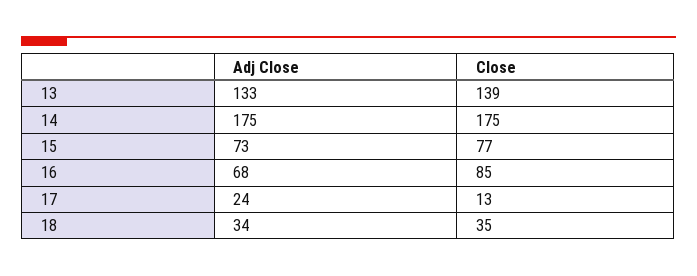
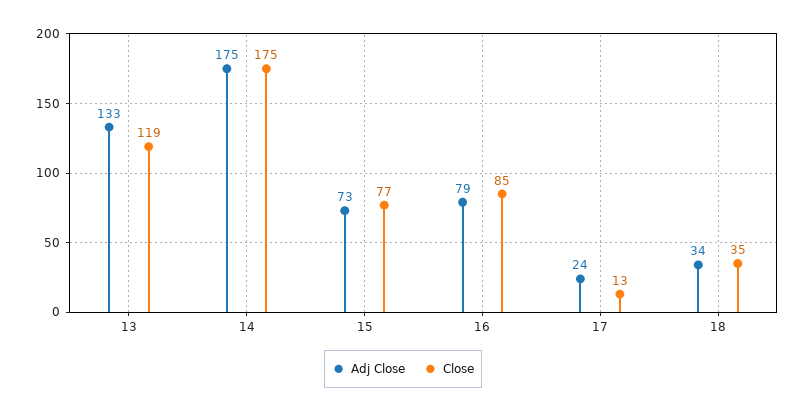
Close, 13: 139 -> 119
Adj Close, 16: 68 -> 79

